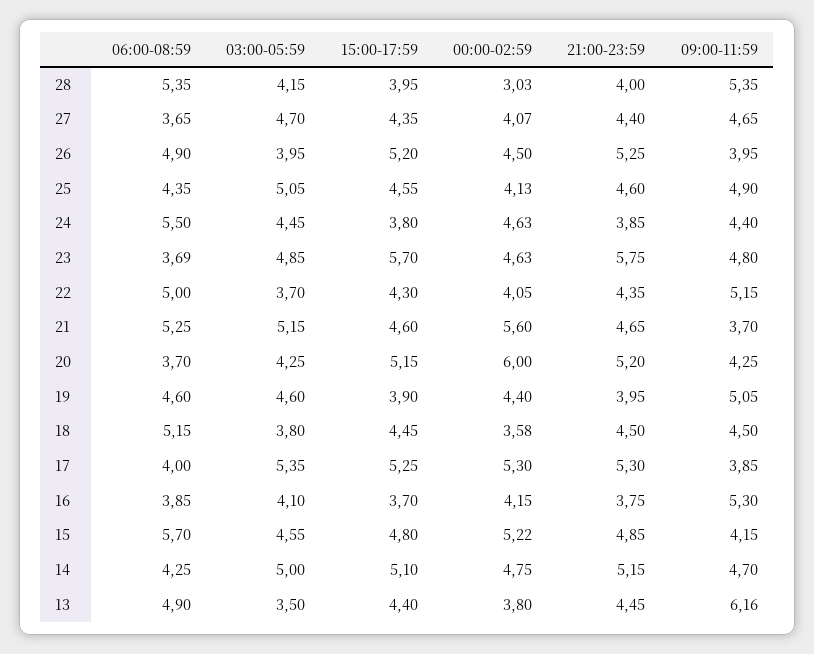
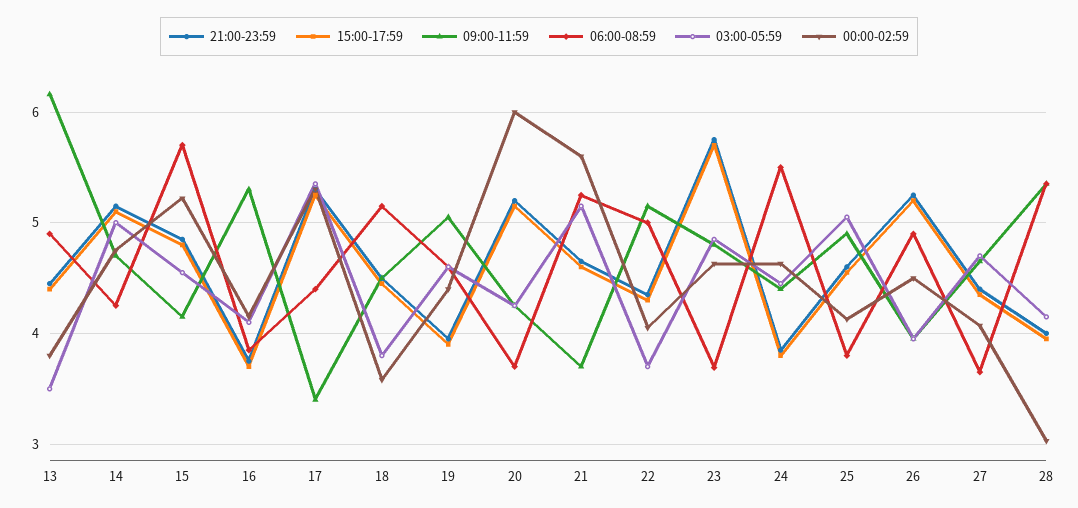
06:00-08:59, 25: 4.35 -> 3.8
06:00-08:59, 17: 4 -> 4.4
09:00-11:59, 17: 3.85 -> 3.4

